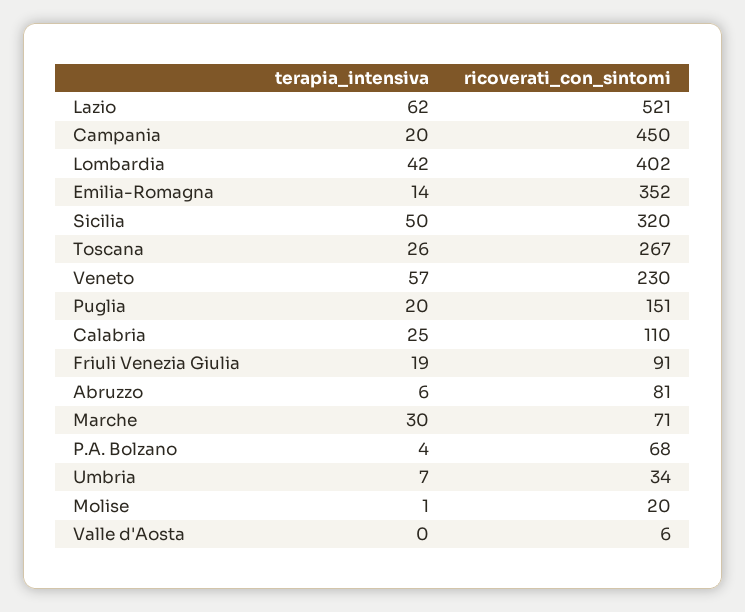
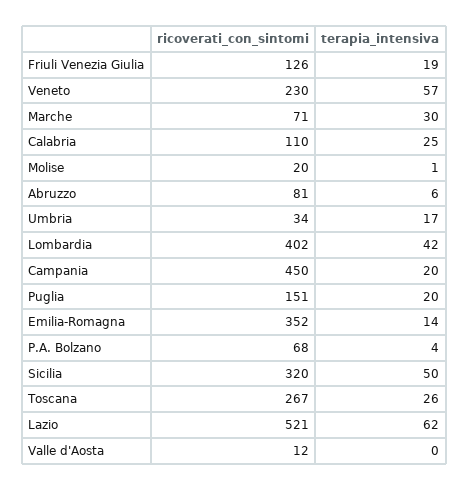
ricoverati_con_sintomi, Friuli Venezia Giulia: 91 -> 126
terapia_intensiva, Umbria: 7 -> 17
ricoverati_con_sintomi, Valle d'Aosta: 6 -> 12

